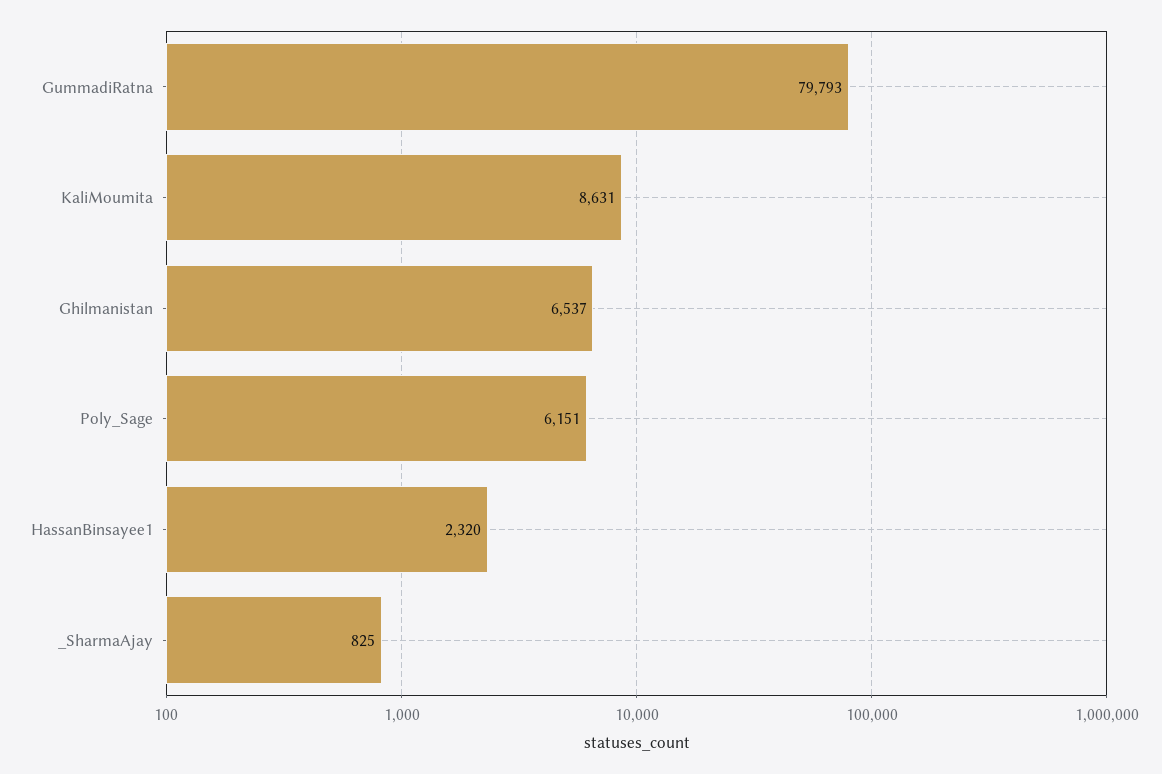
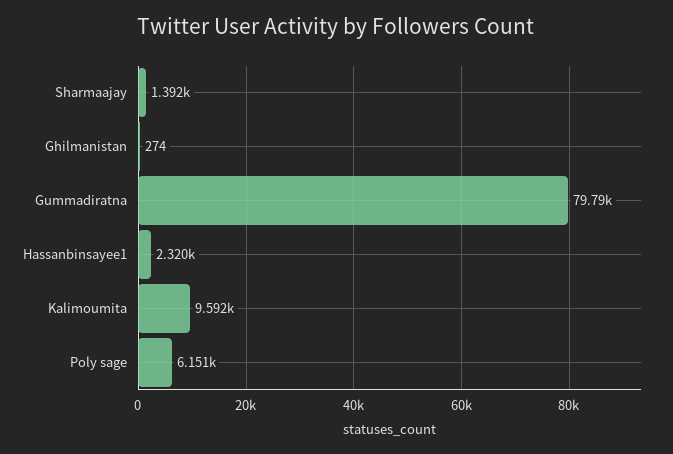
KaliMoumita: 8631 -> 9592
Ghilmanistan: 6537 -> 274
_SharmaAjay: 825 -> 1392

